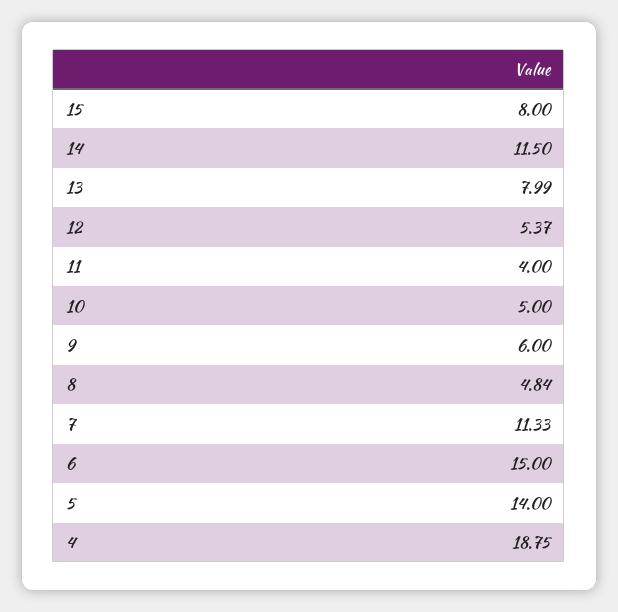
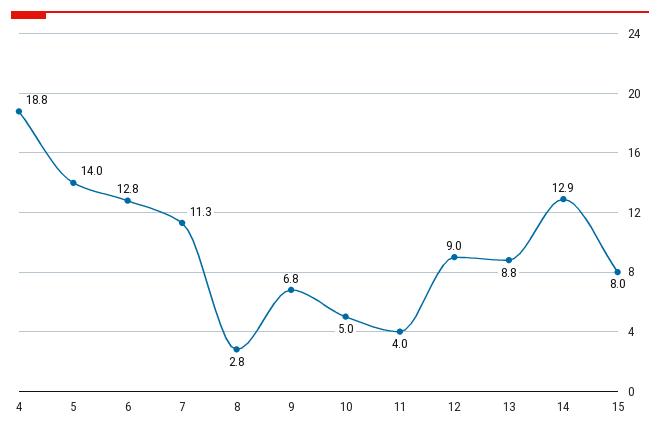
14: 11.5 -> 12.9
13: 7.99 -> 8.8
12: 5.37 -> 9
9: 6 -> 6.8
8: 4.84 -> 2.8
6: 15 -> 12.8

